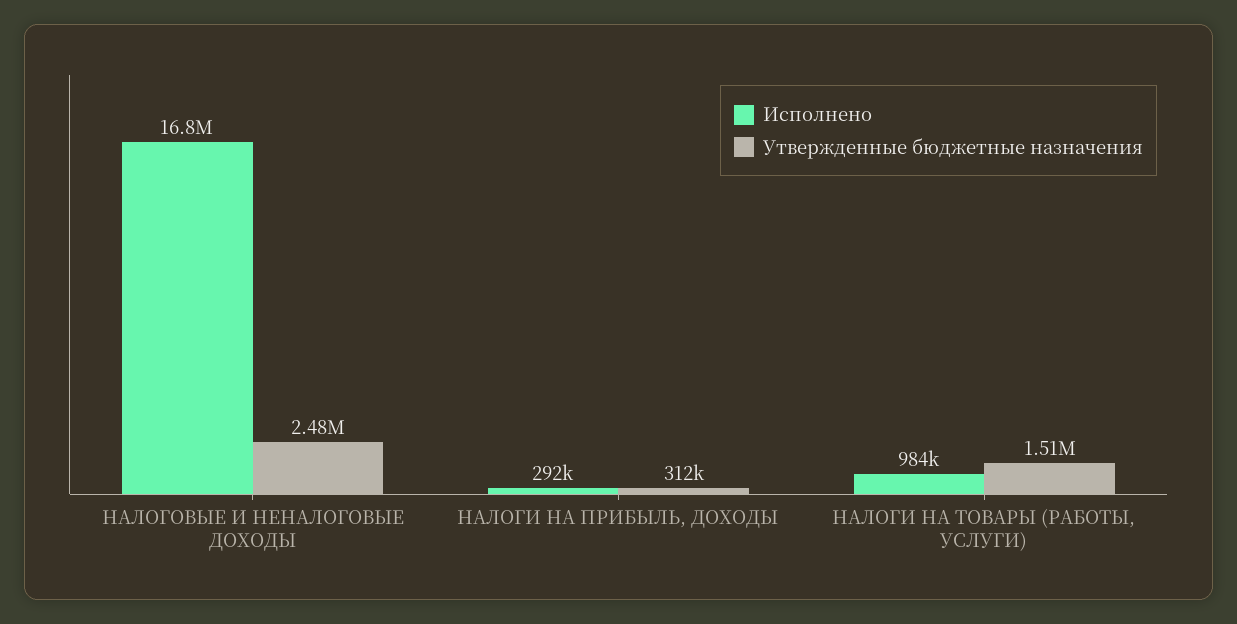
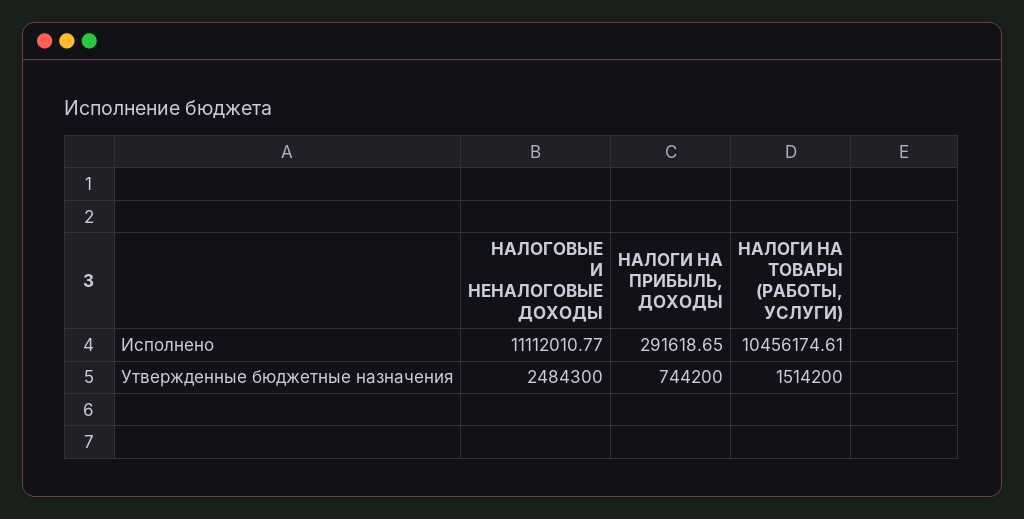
Исполнено, НАЛОГОВЫЕ И НЕНАЛОГОВЫЕ ДОХОДЫ: 16800000 -> 11112010.77
Утвержденные бюджетные назначения, НАЛОГИ НА ПРИБЫЛЬ, ДОХОДЫ: 312000 -> 744200
Исполнено, НАЛОГИ НА ТОВАРЫ (РАБОТЫ, УСЛУГИ): 984000 -> 10456174.61

